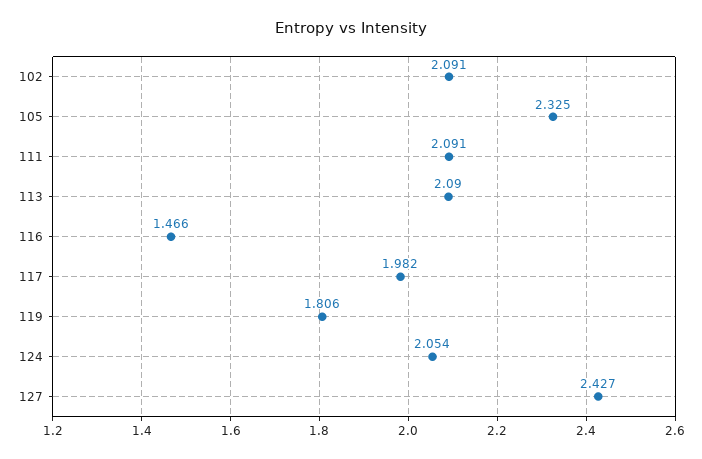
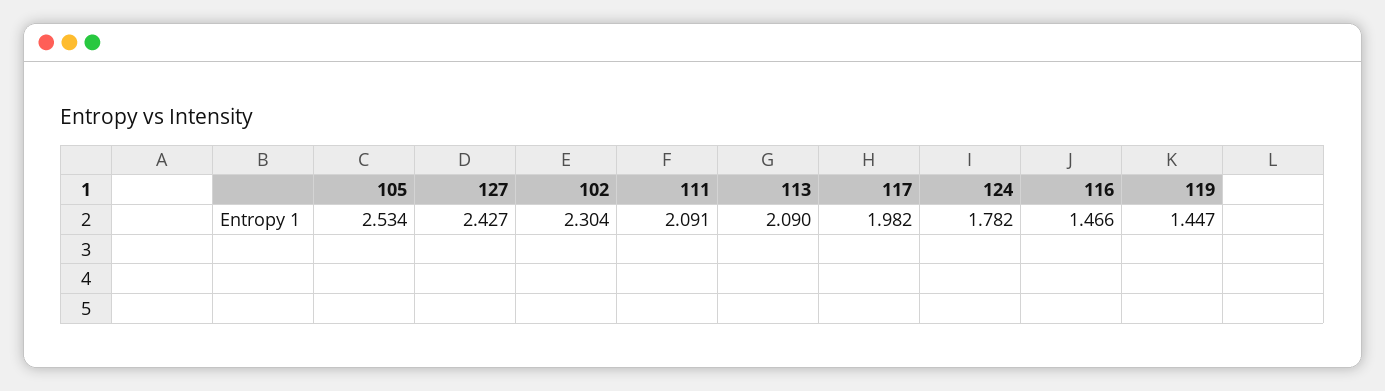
102: 2.091 -> 2.304
105: 2.325 -> 2.534
119: 1.806 -> 1.447
124: 2.054 -> 1.782

